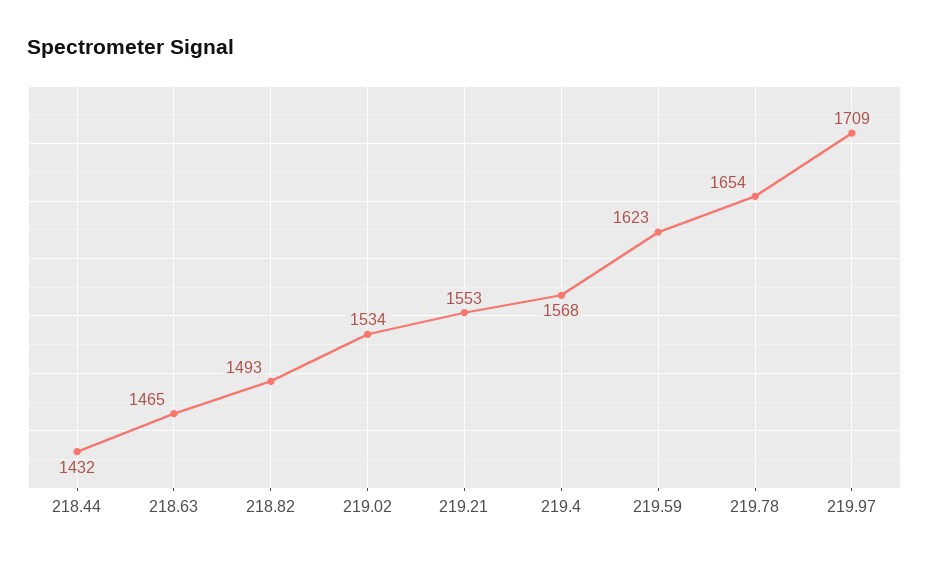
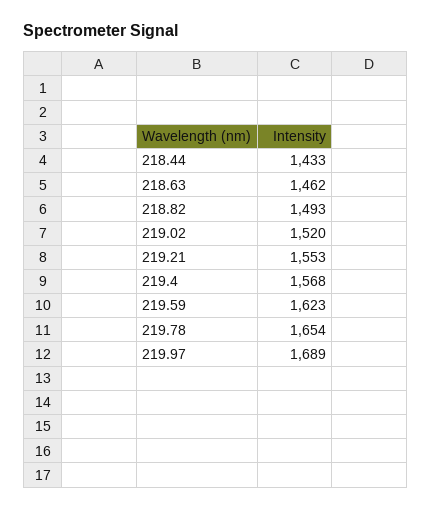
218.44: 1432 -> 1433
218.63: 1465 -> 1462
219.02: 1534 -> 1520
219.97: 1709 -> 1689

